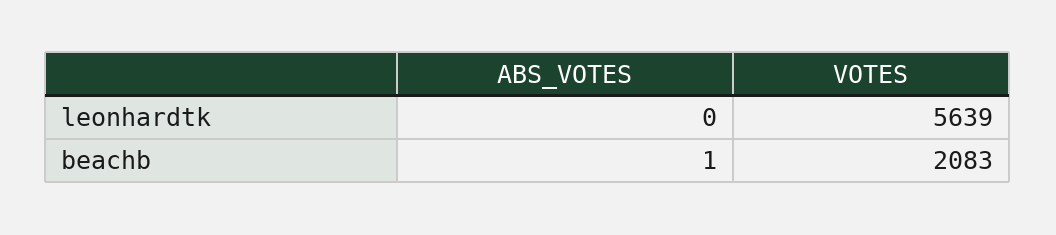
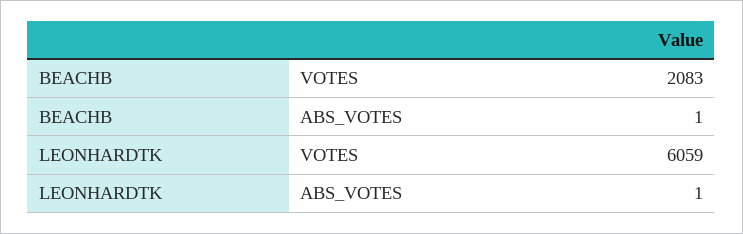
ABS_VOTES, leonhardtk: 0 -> 1
VOTES, leonhardtk: 5639 -> 6059

